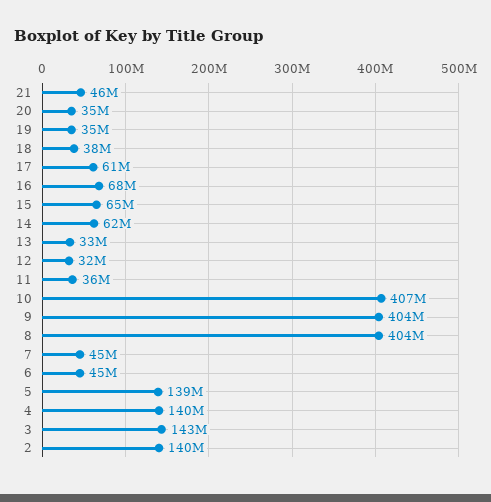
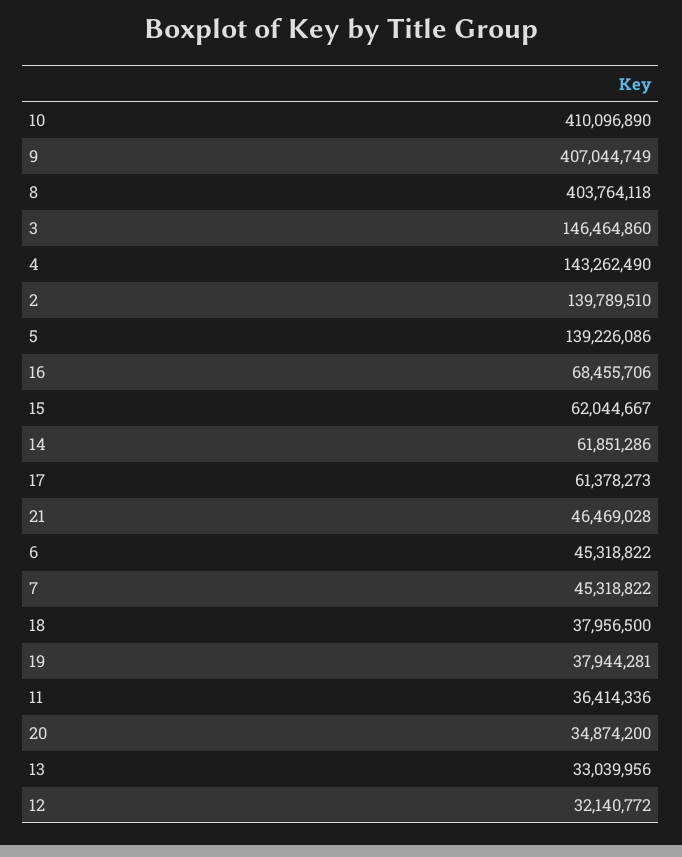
19: 35000000 -> 37944281
15: 65000000 -> 62044667
10: 407000000 -> 410096890
9: 404000000 -> 407044749
4: 140000000 -> 143262490
3: 143000000 -> 146464860

